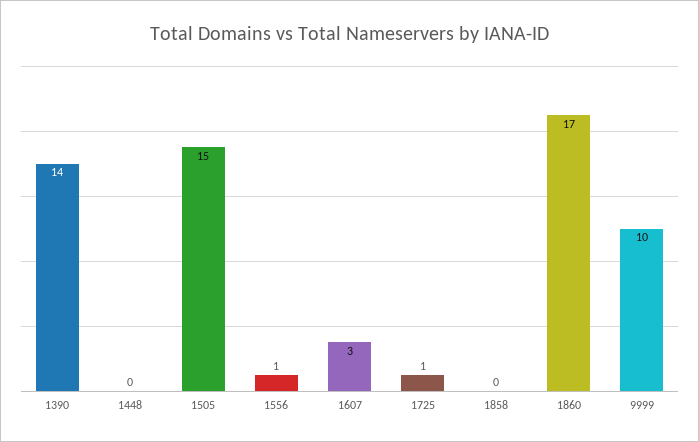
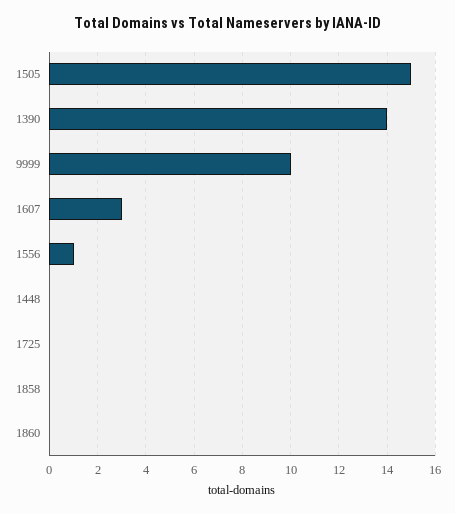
1725: 1 -> 0
1860: 17 -> 0

